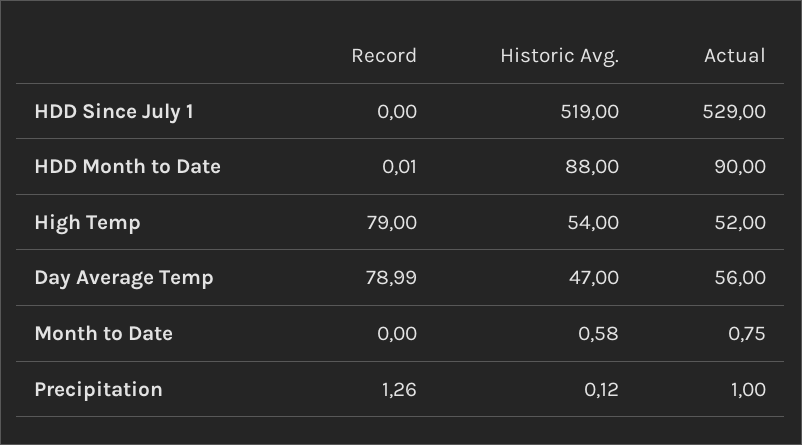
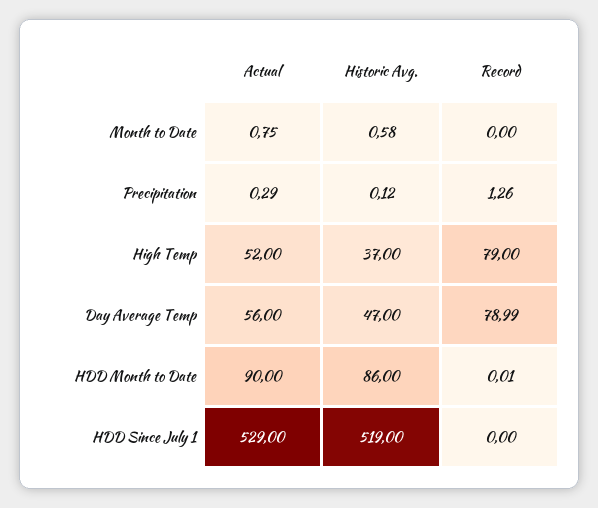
Historic Avg., HDD Month to Date: 88 -> 86
Historic Avg., High Temp: 54 -> 37
Actual, Precipitation: 1 -> 0.29

